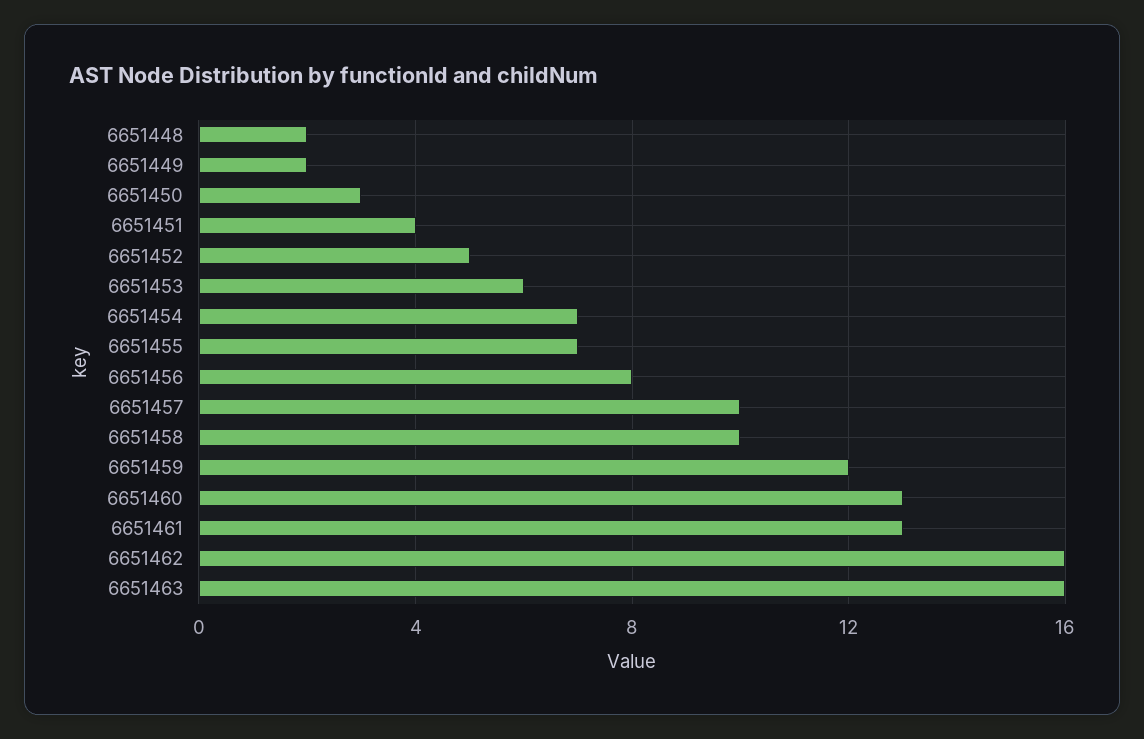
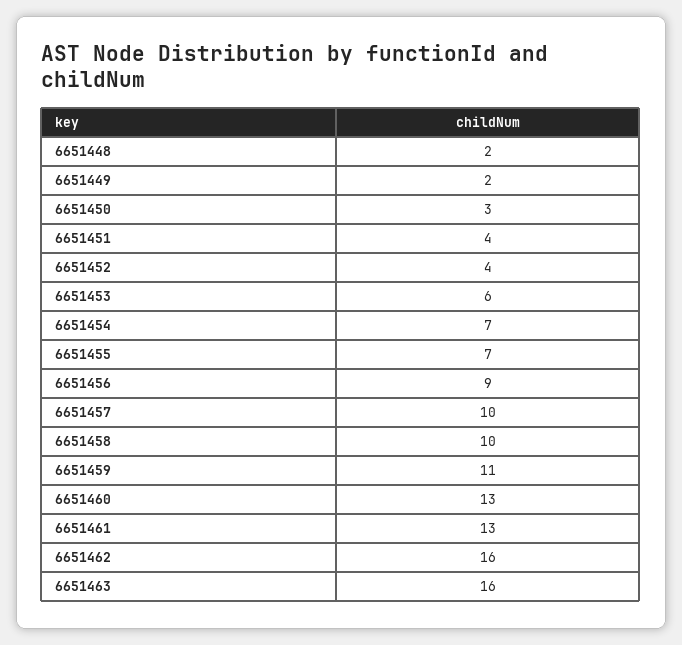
6651452: 5 -> 4
6651456: 8 -> 9
6651459: 12 -> 11

